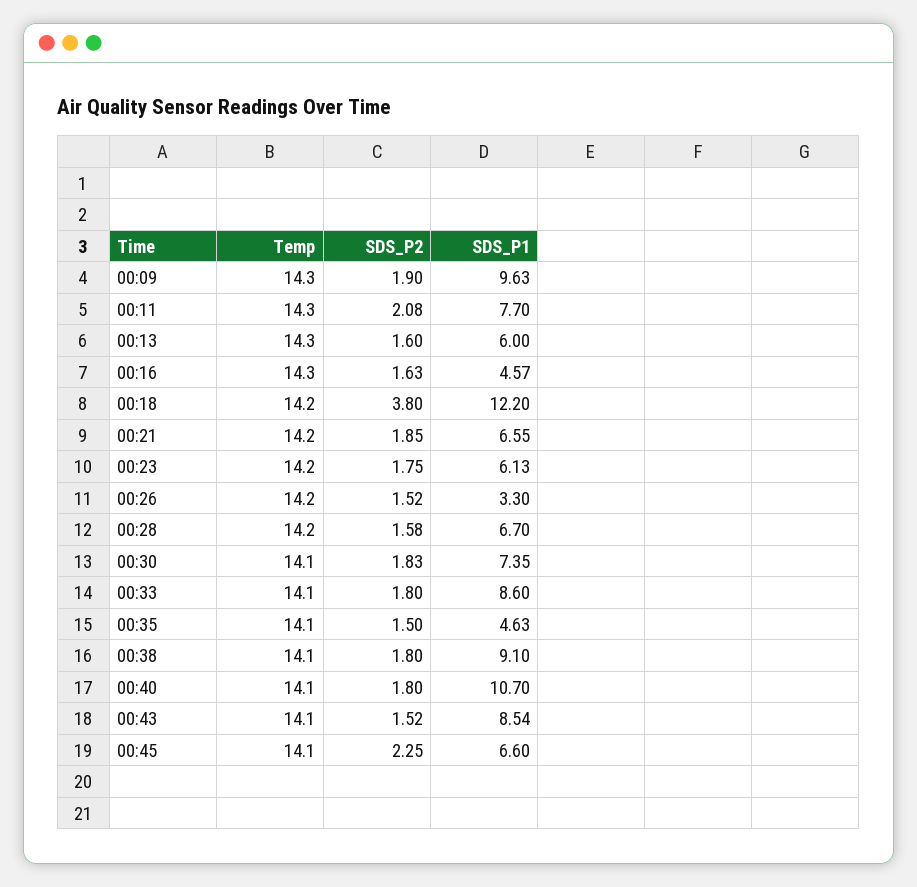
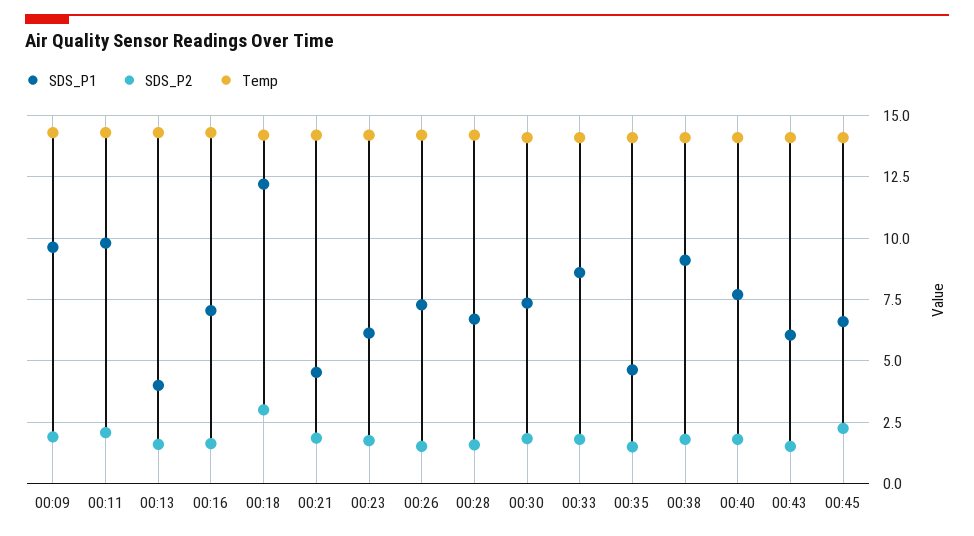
SDS_P1, 00:11: 7.7 -> 9.75
SDS_P1, 00:13: 6 -> 4
SDS_P1, 00:16: 4.57 -> 7
SDS_P2, 00:18: 3.8 -> 3
SDS_P1, 00:21: 6.55 -> 4.5
SDS_P1, 00:26: 3.3 -> 7.25
SDS_P1, 00:40: 10.7 -> 7.75
SDS_P1, 00:43: 8.54 -> 6

